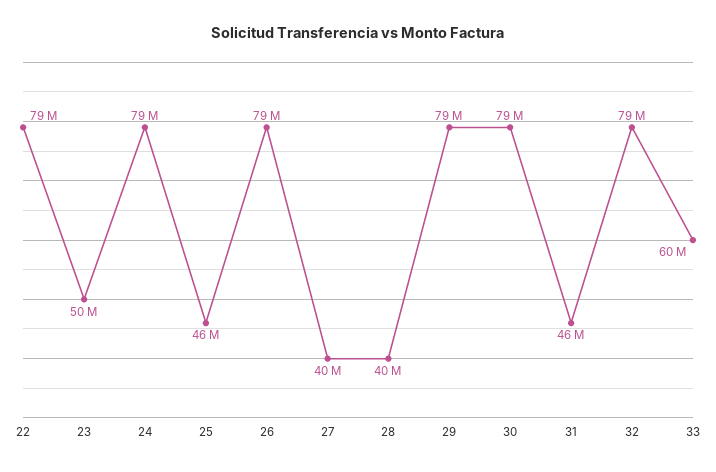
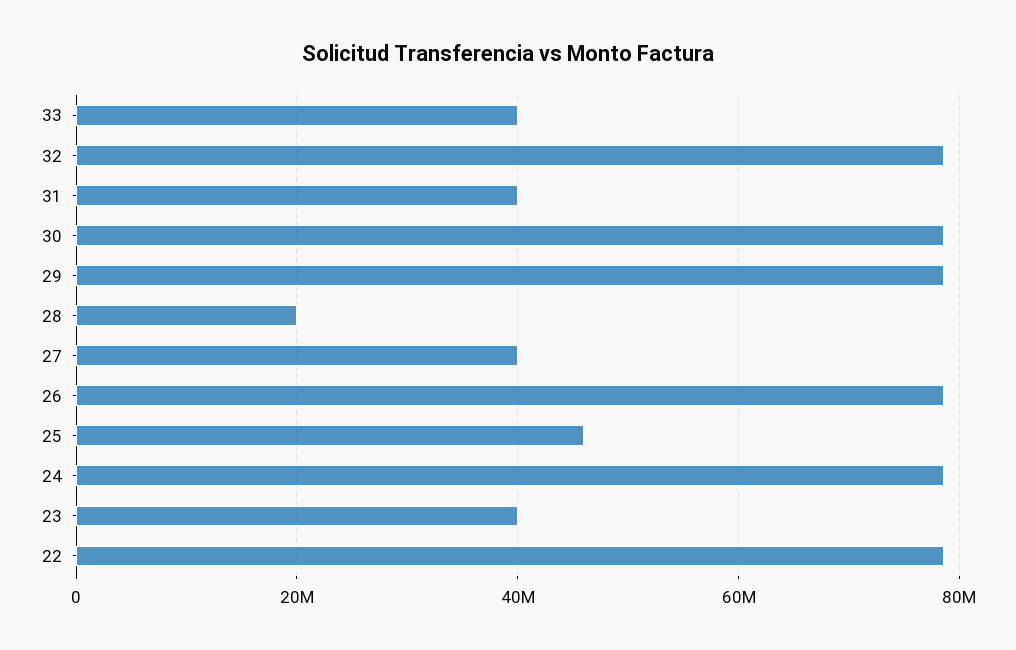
23: 50000000 -> 40000000
28: 40000000 -> 20000000
31: 46000000 -> 40000000
33: 60000000 -> 40000000

